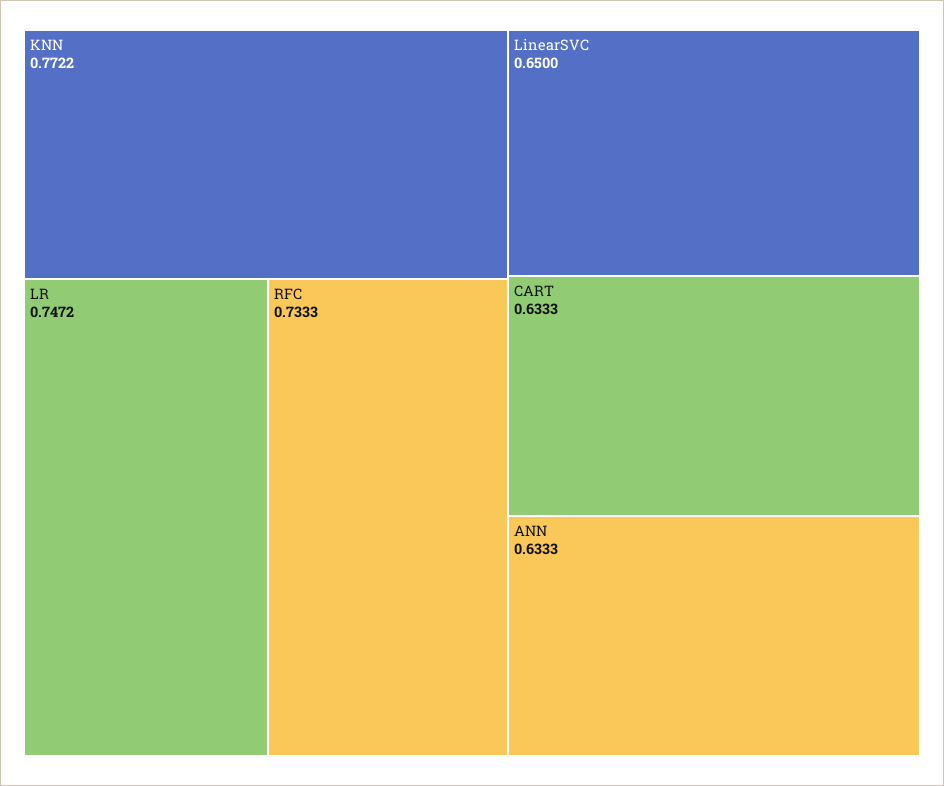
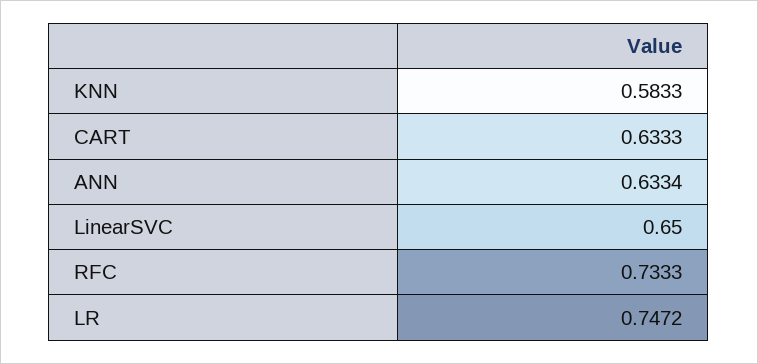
KNN: 0.7722 -> 0.5833
ANN: 0.6333 -> 0.6334

